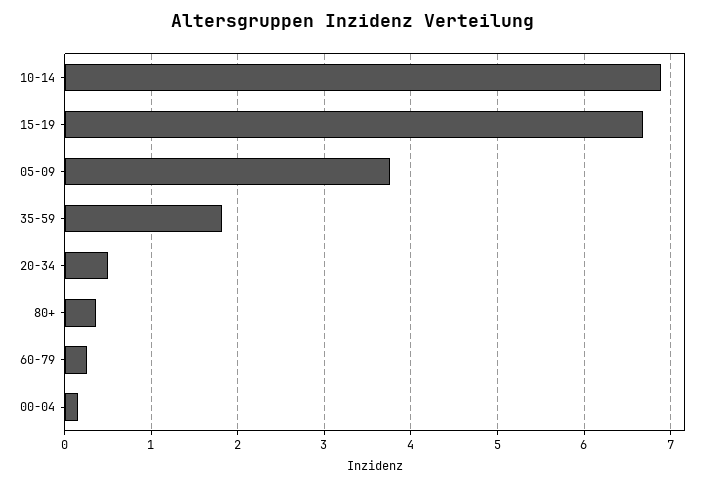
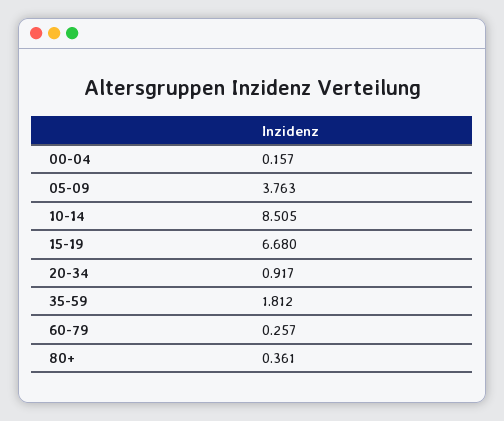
10-14: 6.9 -> 8.505
20-34: 0.5 -> 0.917

